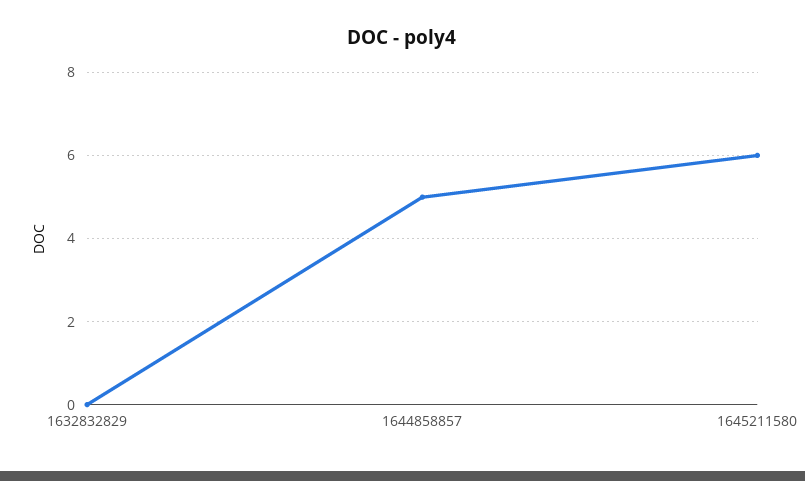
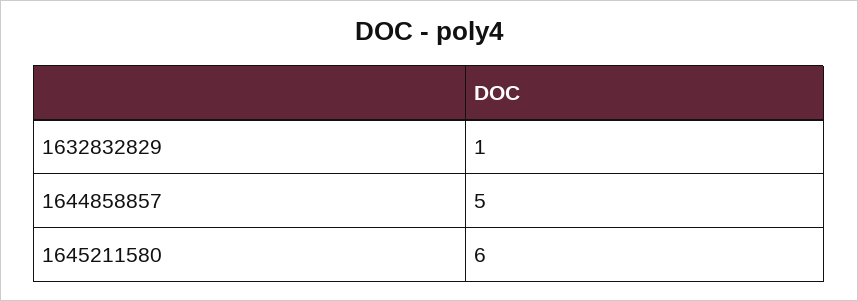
1632832829: 0 -> 1

